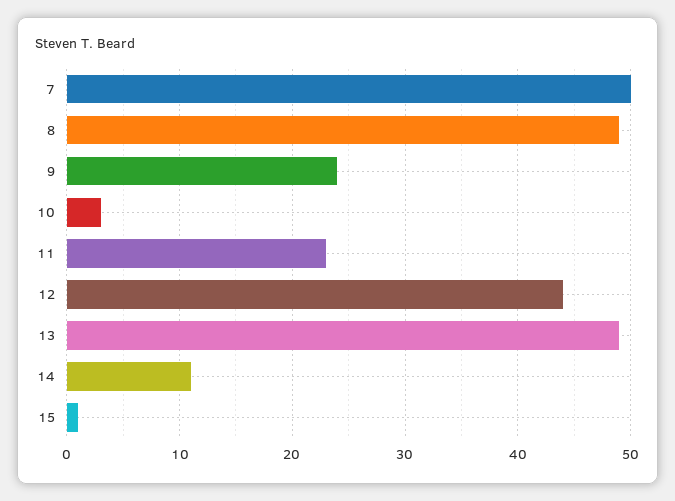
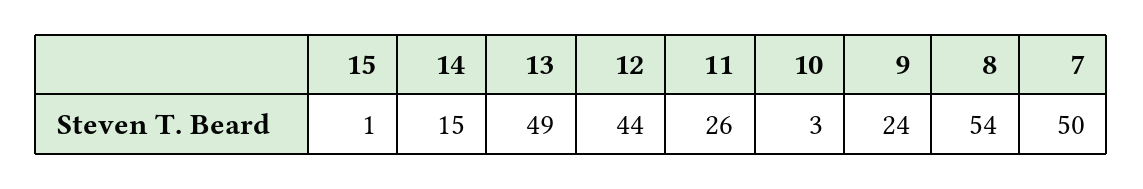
8: 49 -> 54
11: 23 -> 26
14: 11 -> 15

